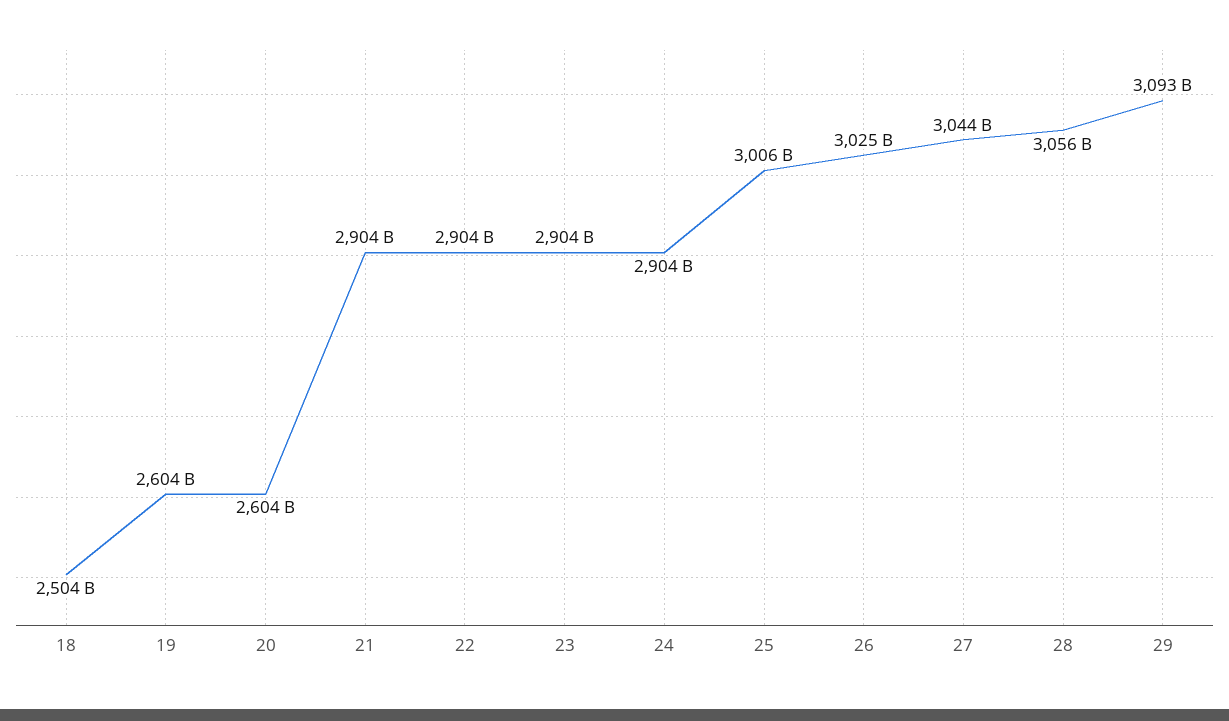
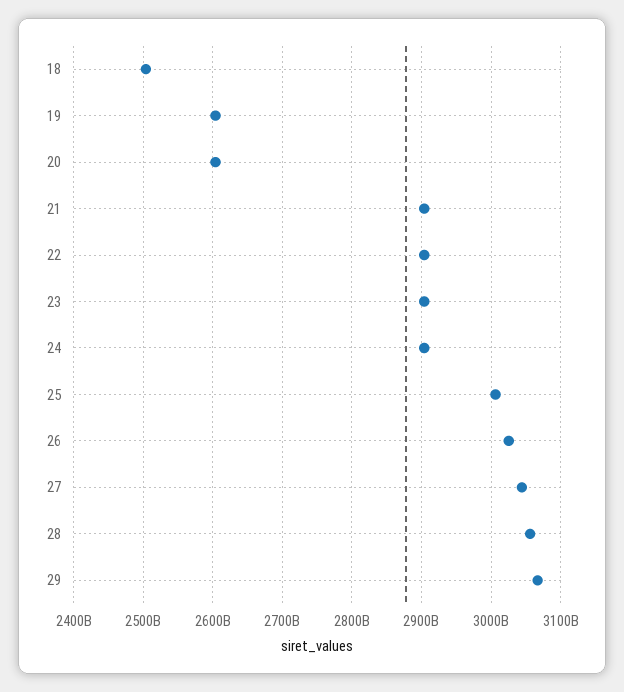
29: 3093000000000 -> 3070000000000

